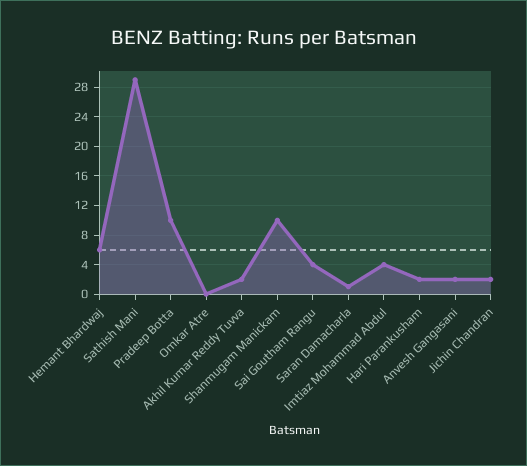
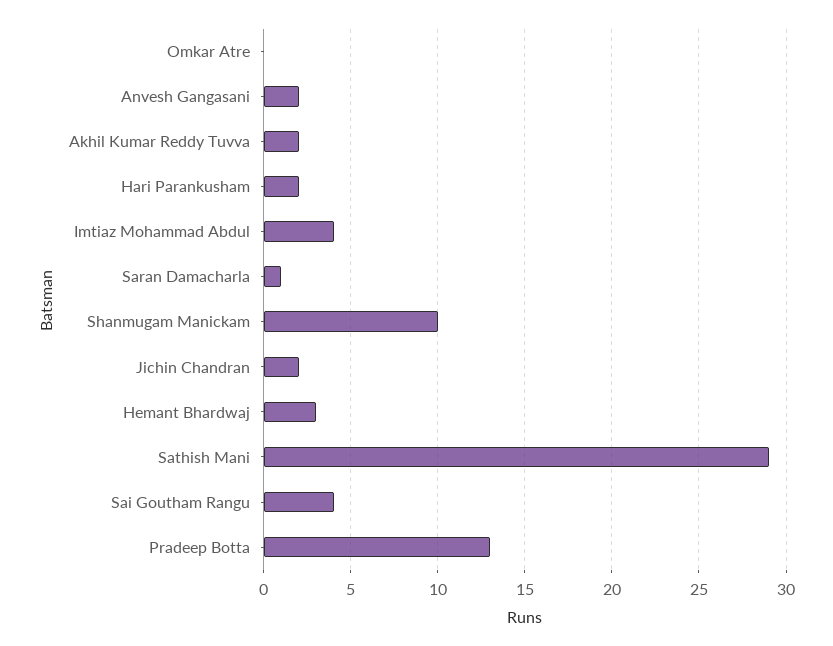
Hemant Bhardwaj: 6 -> 3
Pradeep Botta: 10 -> 13

